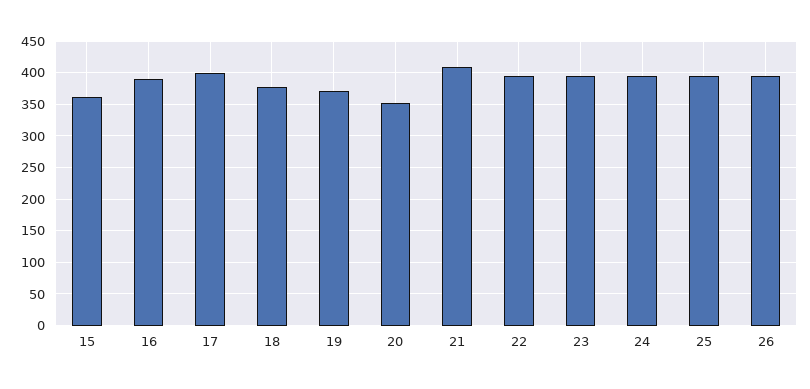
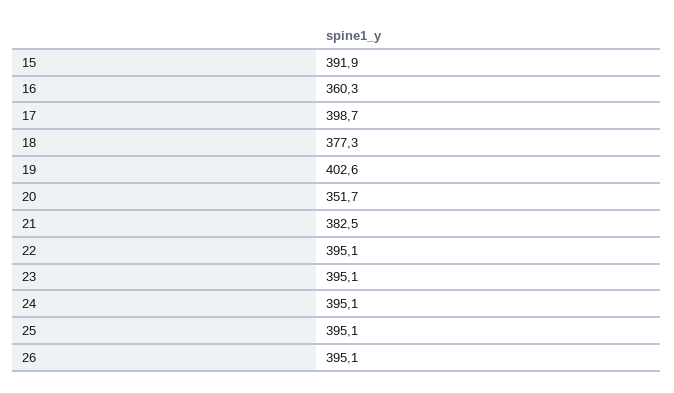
15: 360 -> 391.9
16: 390 -> 360.3
19: 370 -> 402.6
21: 410 -> 382.5

